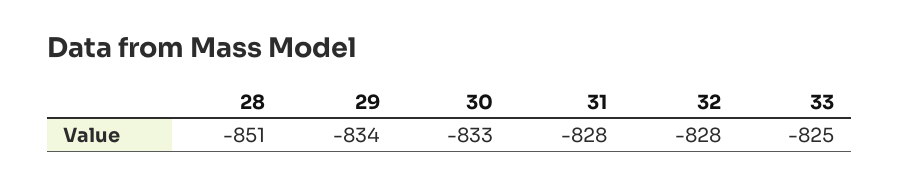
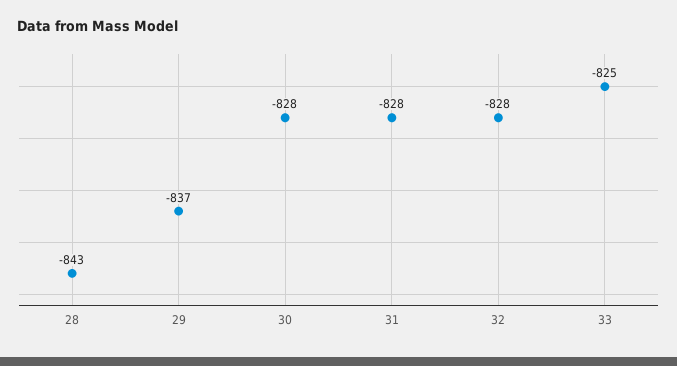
28: -851 -> -843
29: -834 -> -837
30: -833 -> -828

